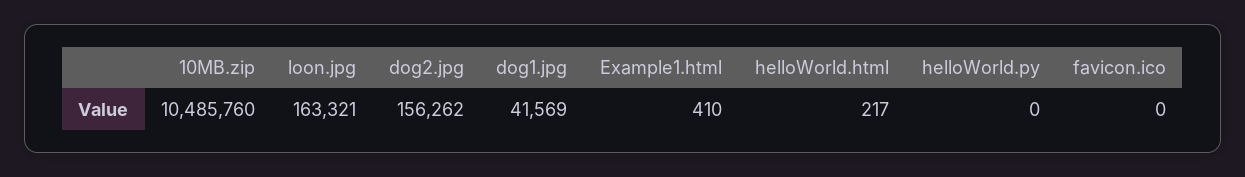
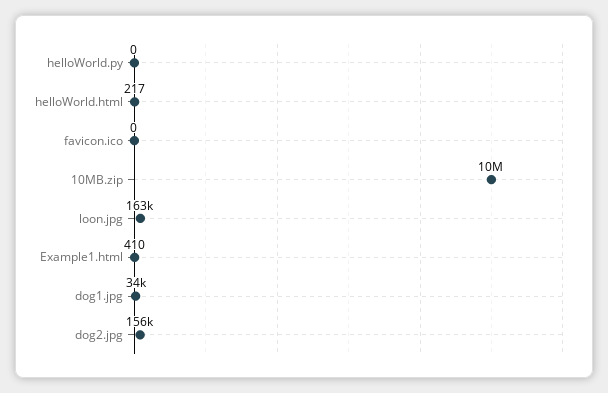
dog1.jpg: 41569 -> 34000

